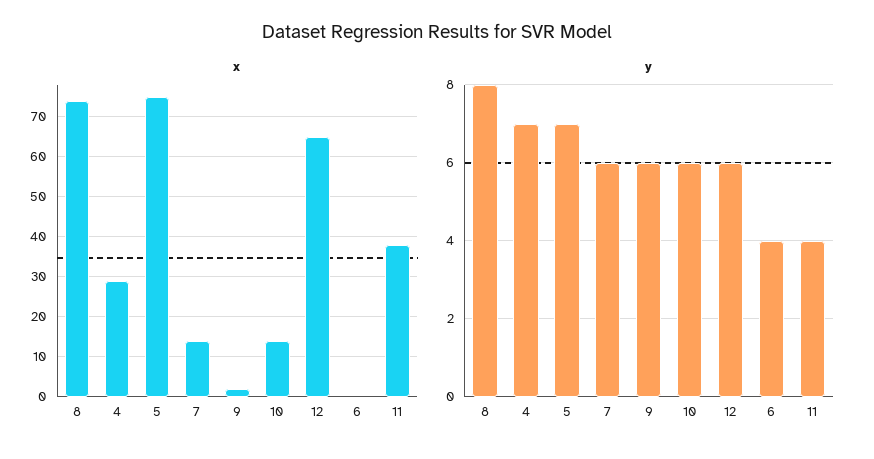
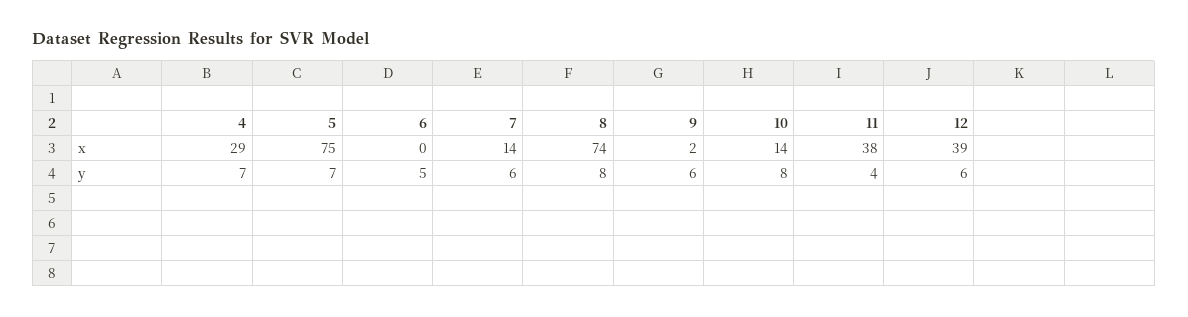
x, 12: 65 -> 39
y, 10: 6 -> 8
y, 6: 4 -> 5

